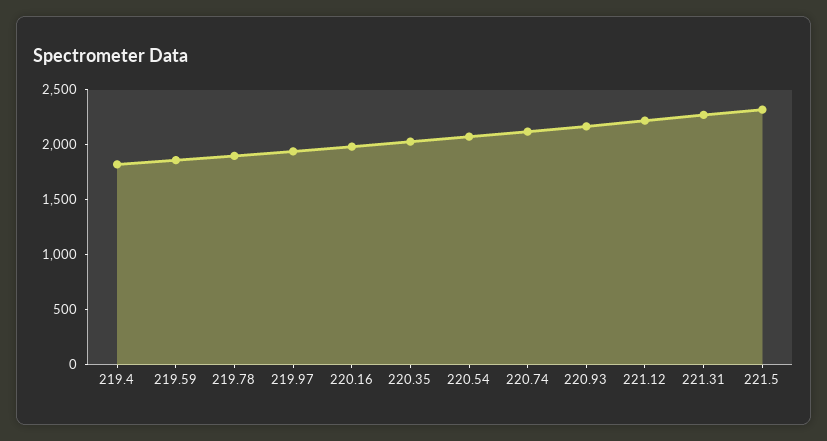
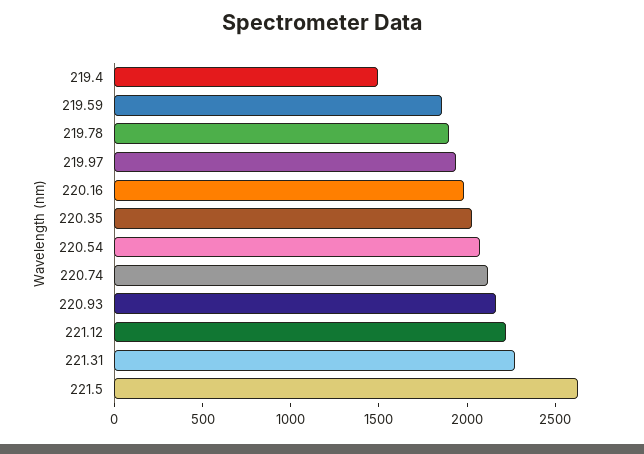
219.4: 1800 -> 1500
221.5: 2300 -> 2600

